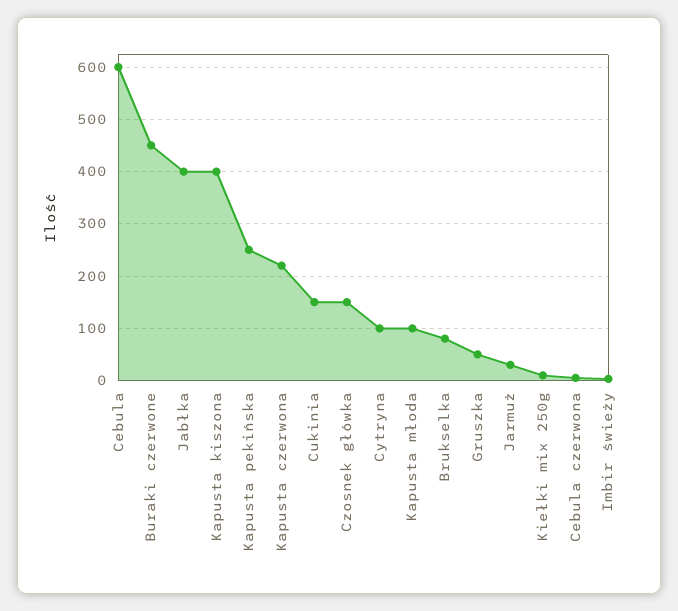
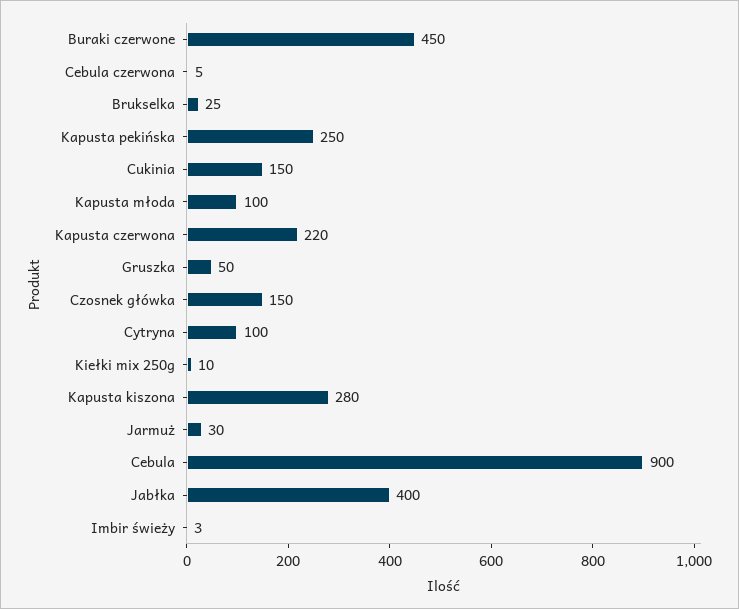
Cebula: 600 -> 900
Kapusta kiszona: 400 -> 280
Brukselka: 80 -> 25

